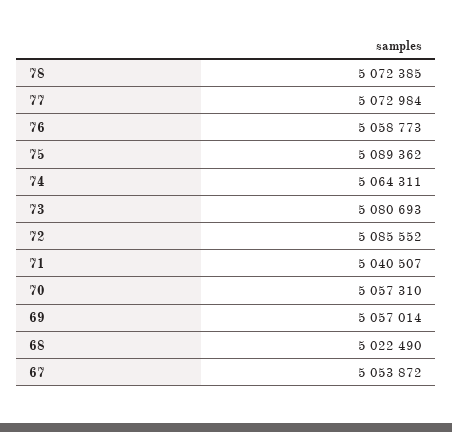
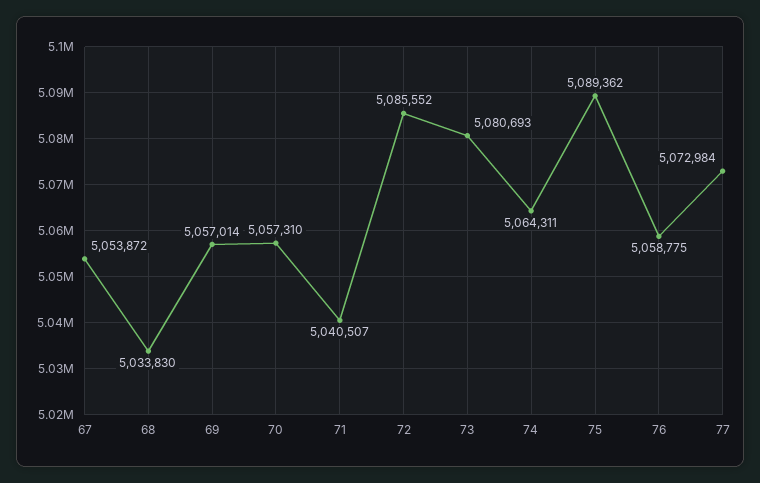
78: 5072385 -> none
76: 5058773 -> 5058775
68: 5022490 -> 5033830

